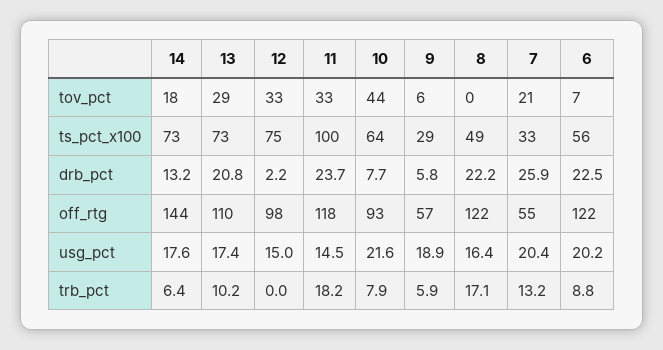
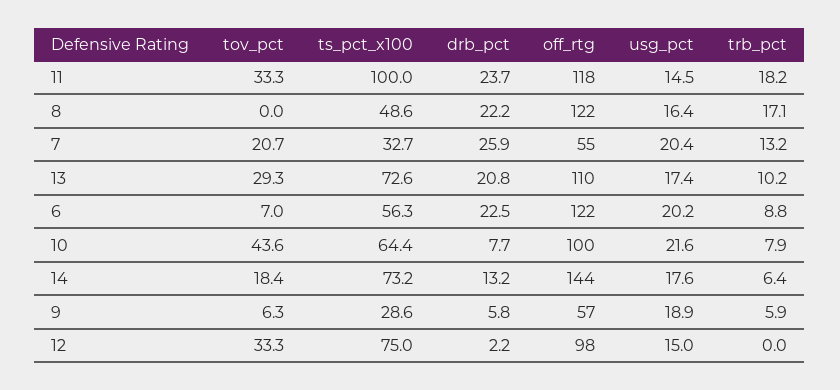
10, off_rtg: 93 -> 100

